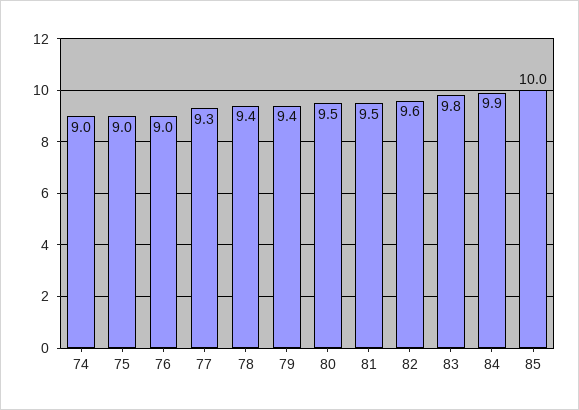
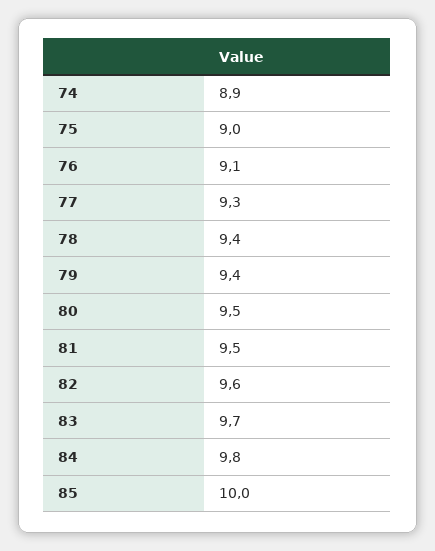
74: 9 -> 8.9
76: 9 -> 9.1
83: 9.8 -> 9.7
84: 9.9 -> 9.8

